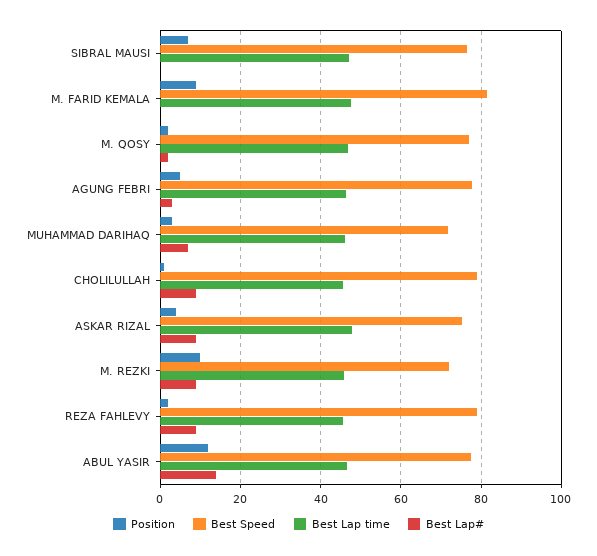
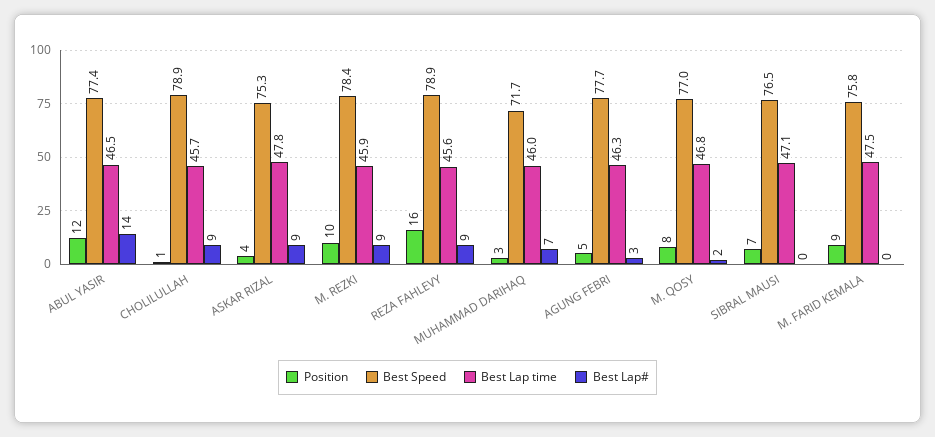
Best Speed, M. FARID KEMALA: 82 -> 75.8
Position, M. QOSY: 2 -> 8
Best Speed, M. REZKI: 72 -> 78.4
Position, REZA FAHLEVY: 2 -> 16

